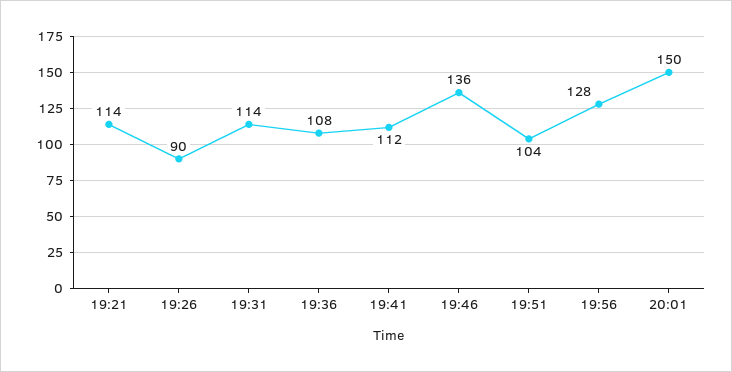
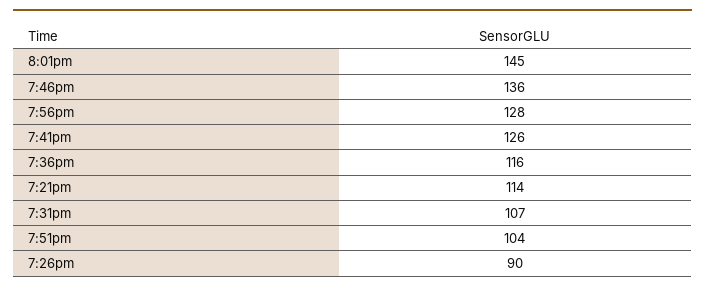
19:31: 114 -> 107
19:36: 108 -> 116
19:41: 112 -> 126
20:01: 150 -> 145

